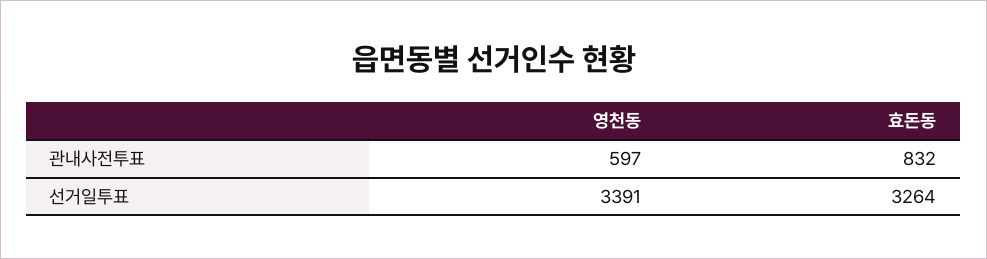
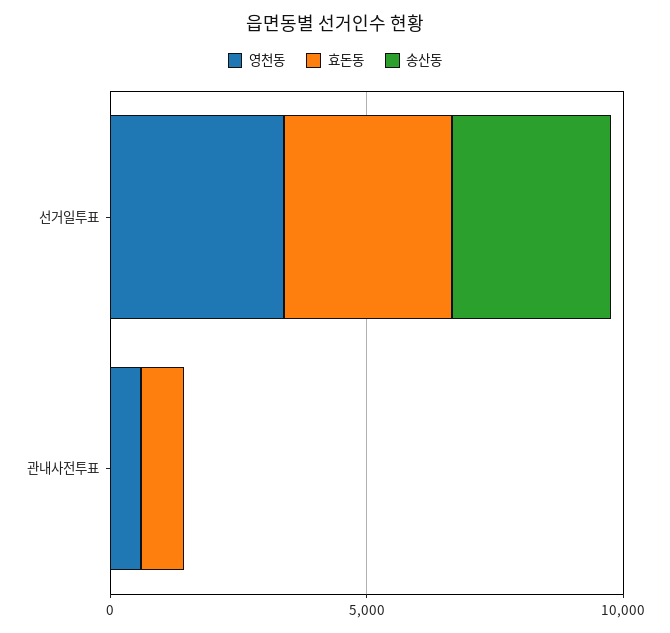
송산동, 선거일투표: none -> 3000
송산동, 관내사전투표: none -> 0

